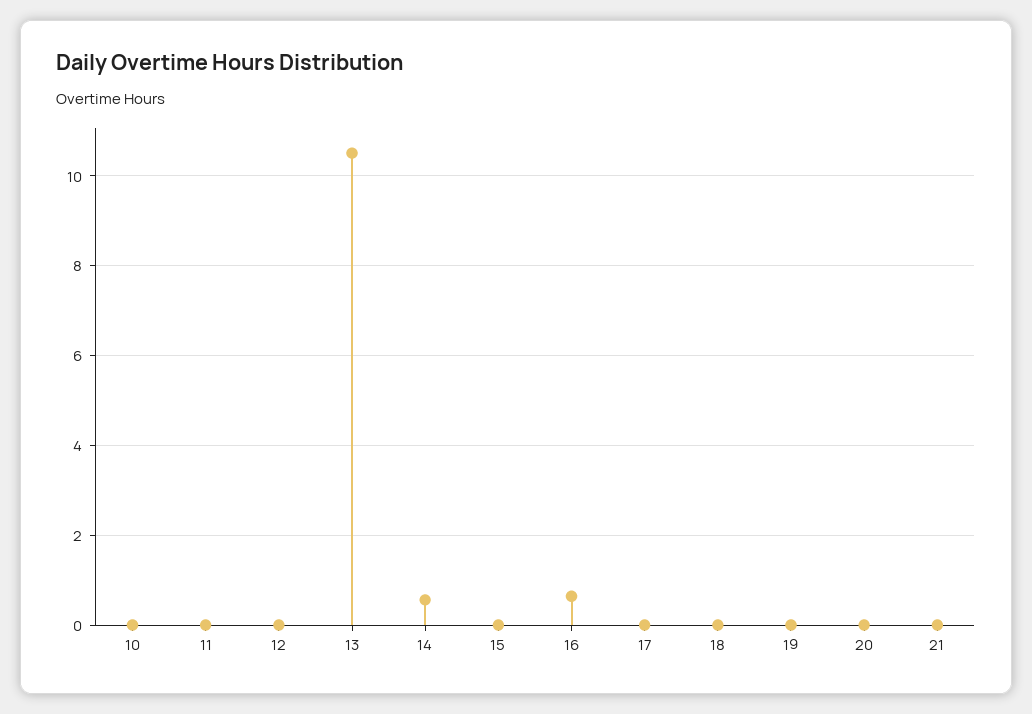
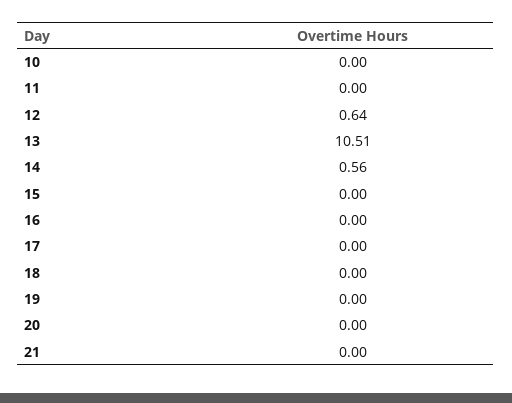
12: 0 -> 0.64
16: 0.6 -> 0

